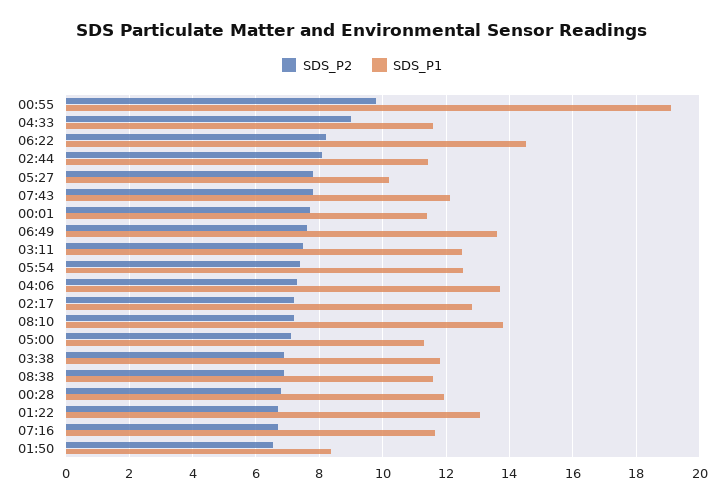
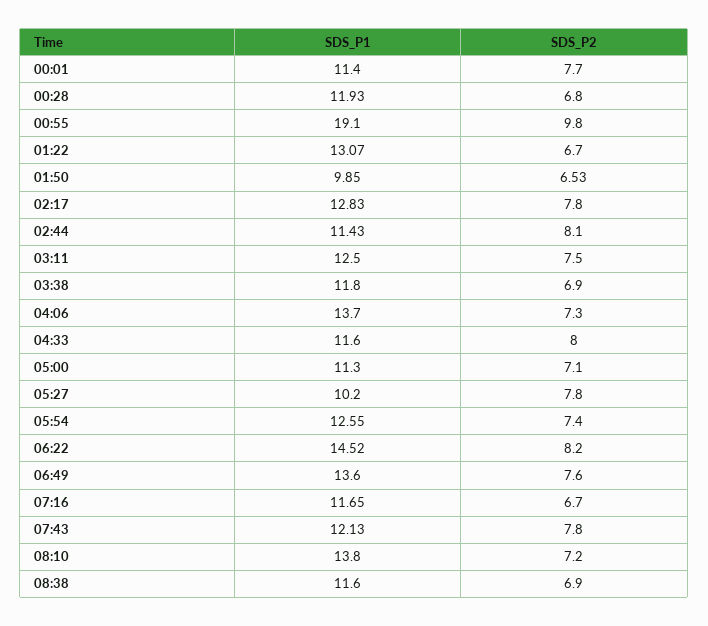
SDS_P2, 04:33: 9 -> 8
SDS_P2, 02:17: 7.2 -> 7.8
SDS_P1, 01:50: 8.4 -> 9.85

